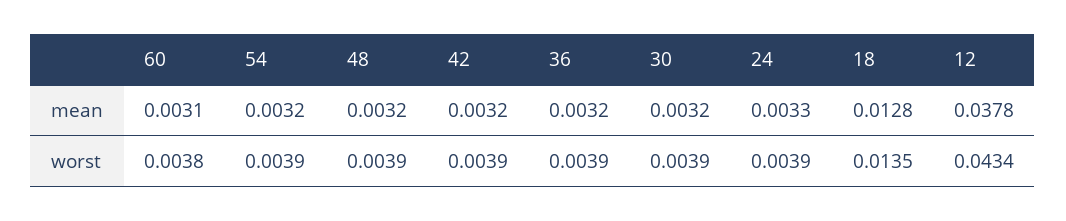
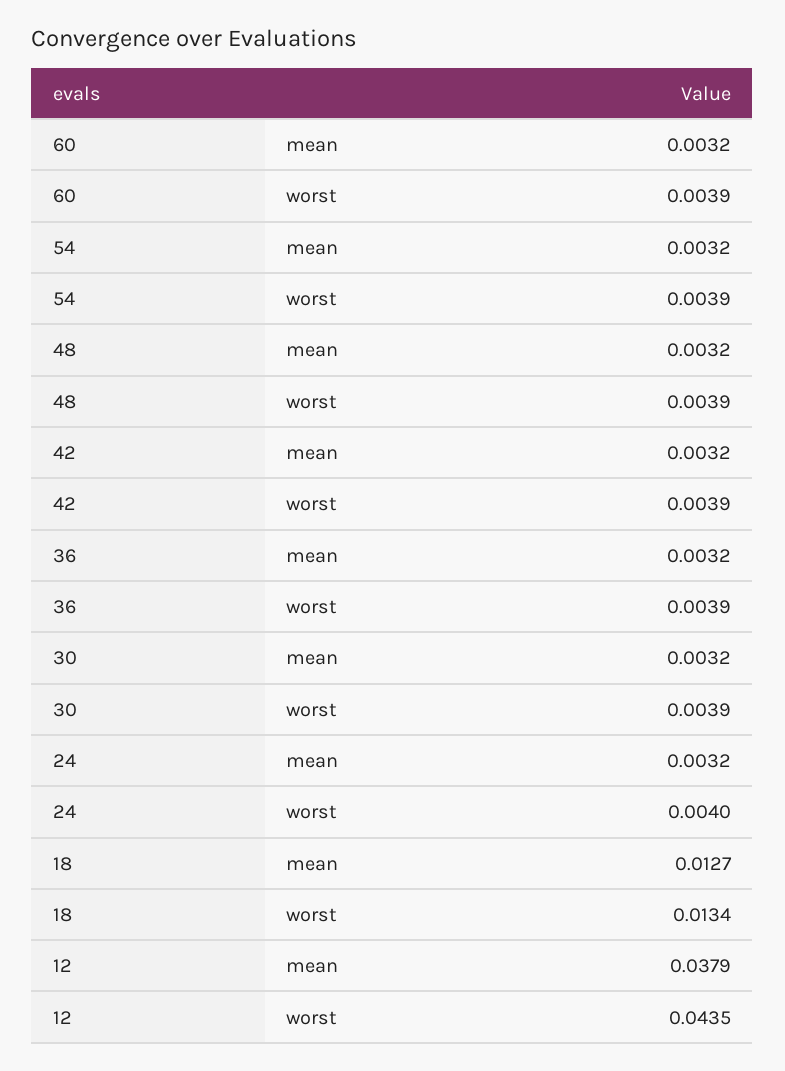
60, mean: 0.0031 -> 0.0032
24, mean: 0.0033 -> 0.0032
18, mean: 0.0128 -> 0.0127
12, mean: 0.0378 -> 0.0379
60, worst: 0.0038 -> 0.0039
24, worst: 0.0039 -> 0.004
18, worst: 0.0135 -> 0.0134
12, worst: 0.0434 -> 0.0435

